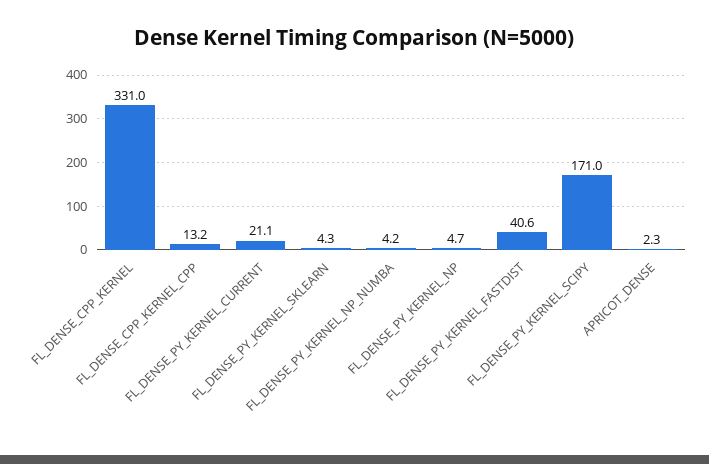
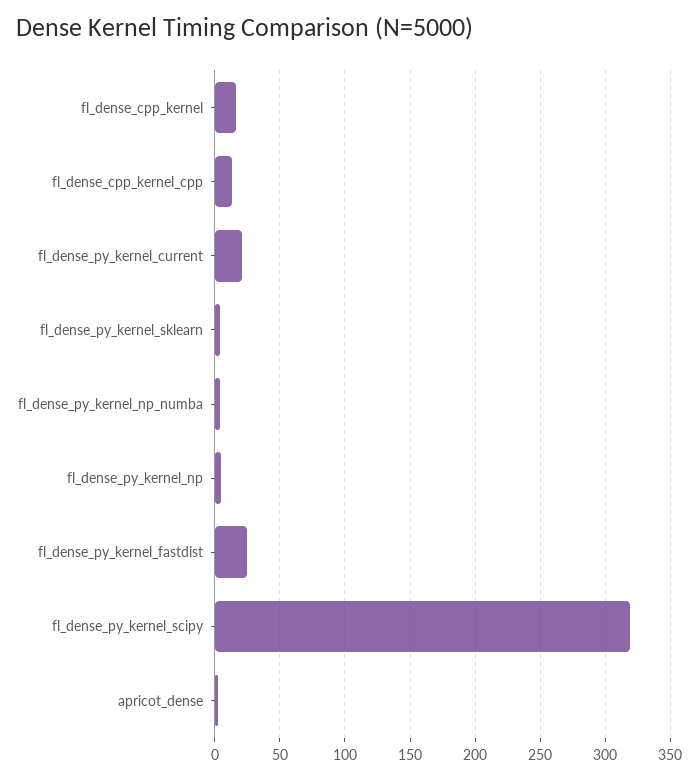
FL_DENSE_CPP_KERNEL: 331 -> 15
FL_DENSE_PY_KERNEL_FASTDIST: 40.6 -> 25
FL_DENSE_PY_KERNEL_SCIPY: 171 -> 320

